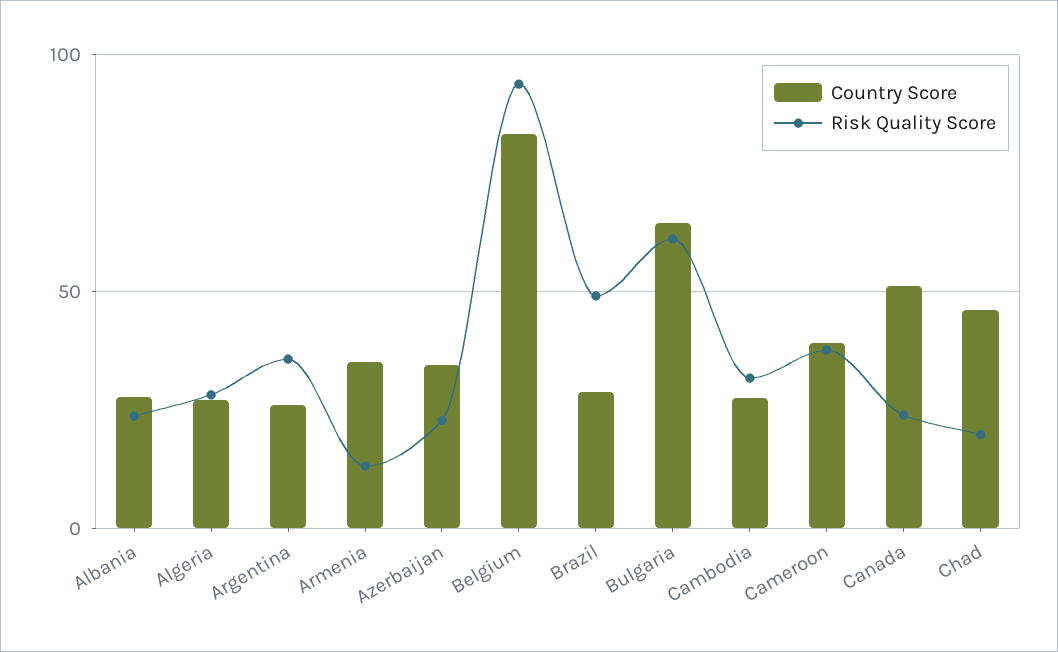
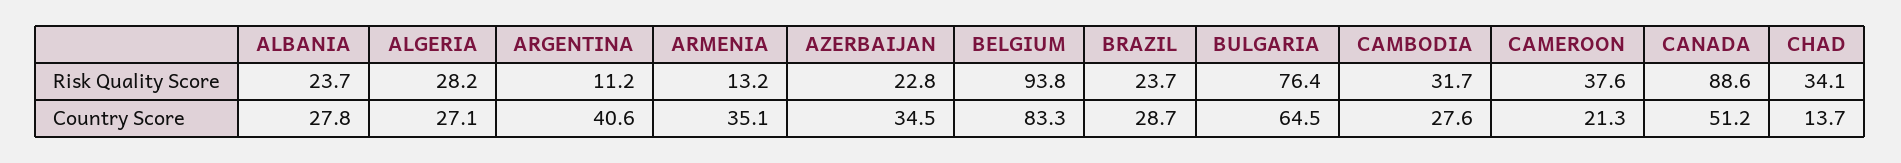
Country Score, Argentina: 25 -> 40.6
Risk Quality Score, Argentina: 35 -> 11.2
Risk Quality Score, Brazil: 50 -> 23.7
Risk Quality Score, Bulgaria: 60 -> 76.4
Country Score, Cameroon: 40 -> 21.3
Risk Quality Score, Canada: 25 -> 88.6
Country Score, Chad: 45 -> 13.7
Risk Quality Score, Chad: 20 -> 34.1

